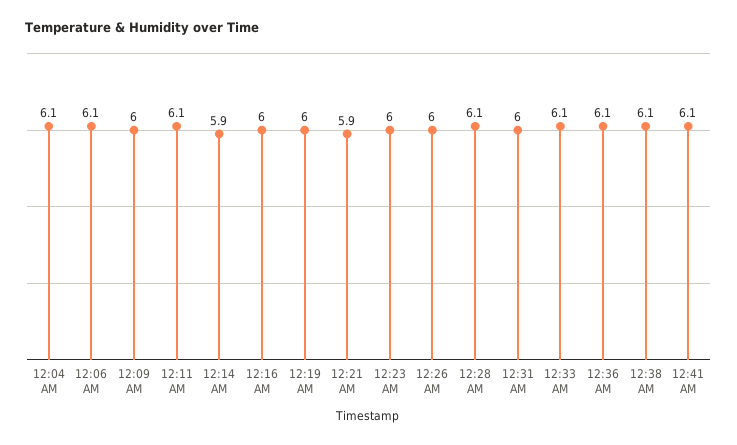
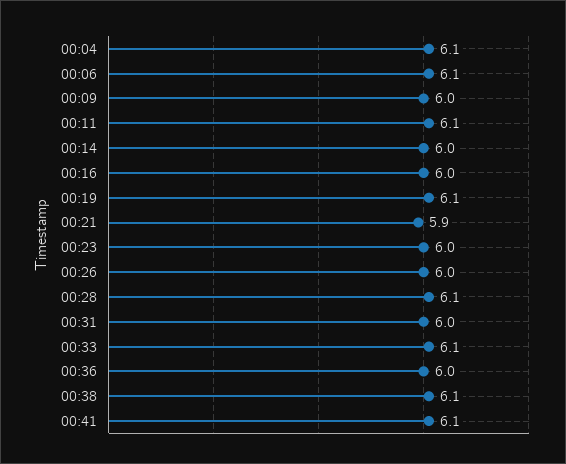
12:14 AM: 5.9 -> 6
12:19 AM: 6 -> 6.1
12:36 AM: 6.1 -> 6

